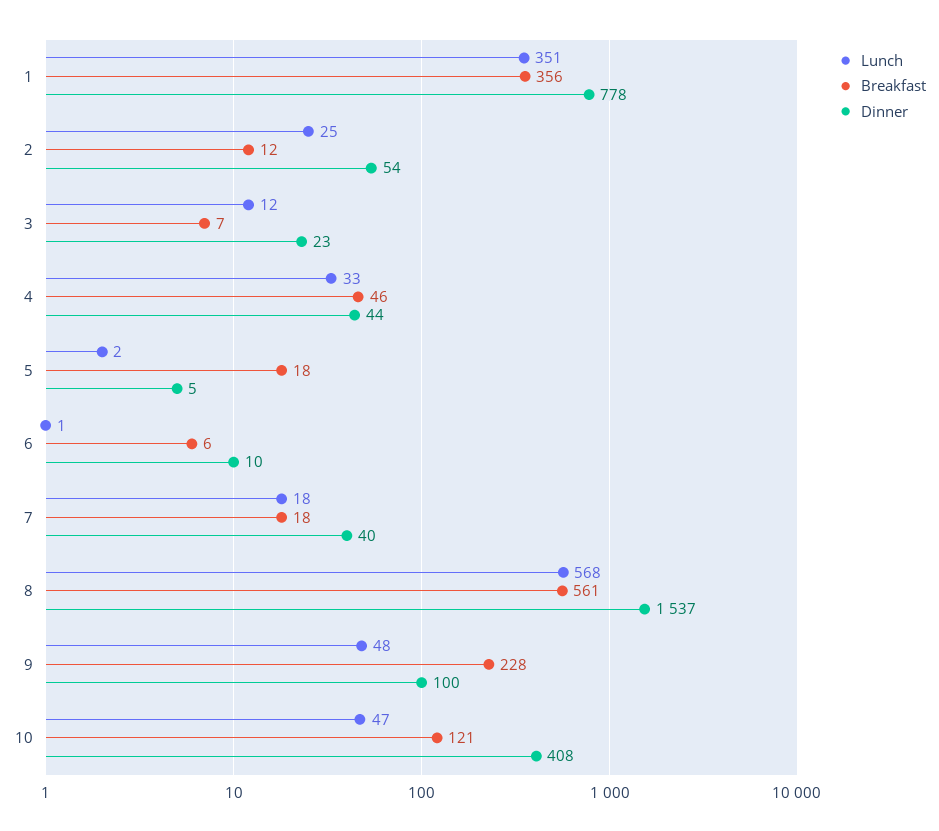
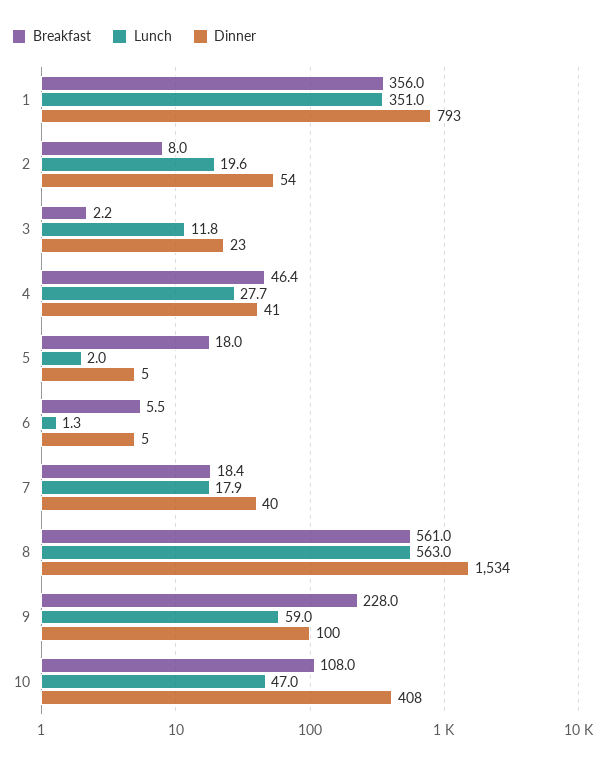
Dinner, 1: 778 -> 793
Lunch, 2: 25 -> 19.6
Breakfast, 2: 12 -> 8
Breakfast, 3: 7 -> 2.2
Lunch, 4: 33 -> 27.7
Dinner, 4: 44 -> 41
Dinner, 6: 10 -> 5
Lunch, 8: 568 -> 563
Dinner, 8: 1537 -> 1534
Lunch, 9: 48 -> 59
Breakfast, 10: 121 -> 108

